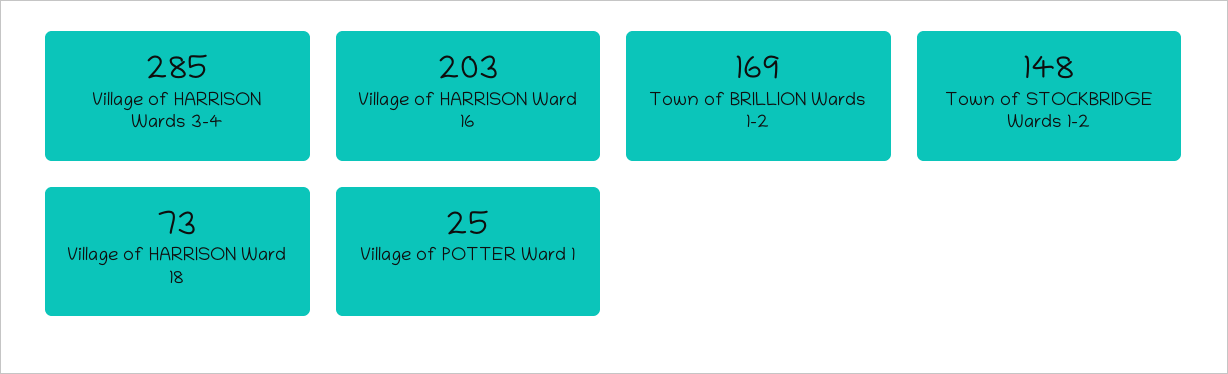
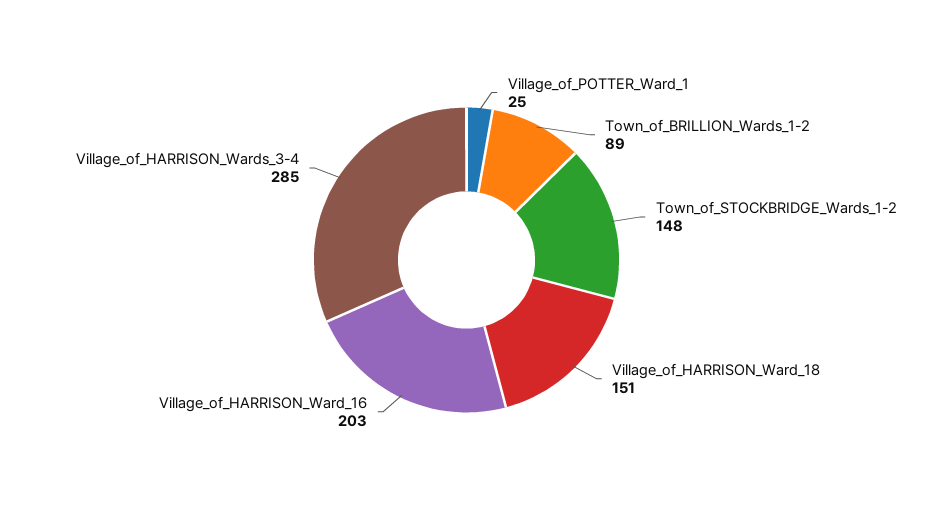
Town of BRILLION Wards 1-2: 169 -> 89
Village of HARRISON Ward 18: 73 -> 151

